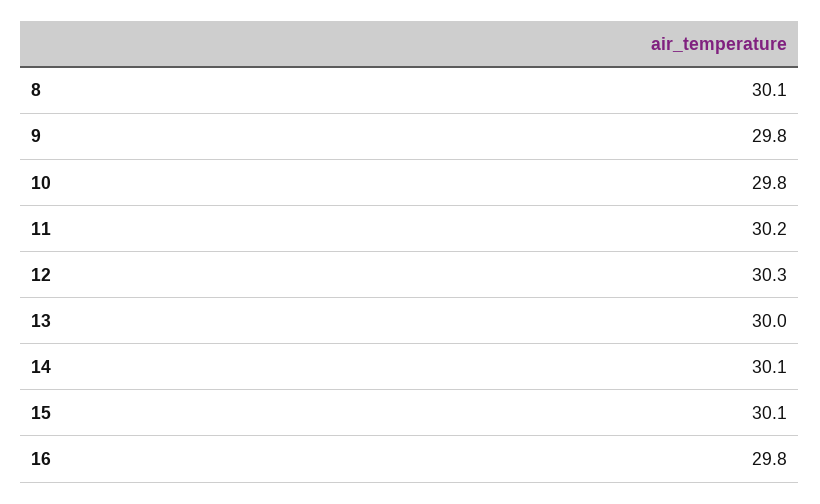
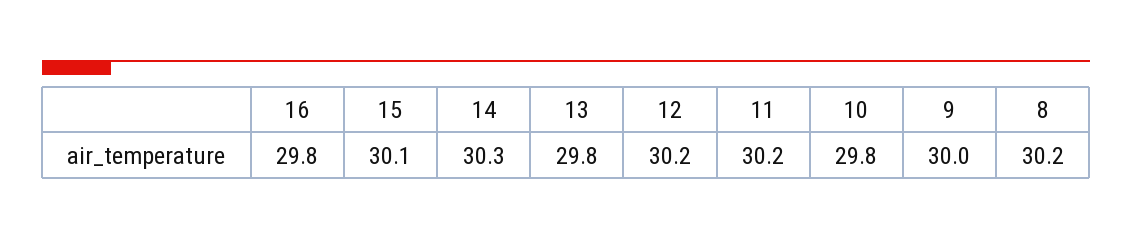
8: 30.1 -> 30.2
9: 29.8 -> 30
12: 30.3 -> 30.2
13: 30 -> 29.8
14: 30.1 -> 30.3

